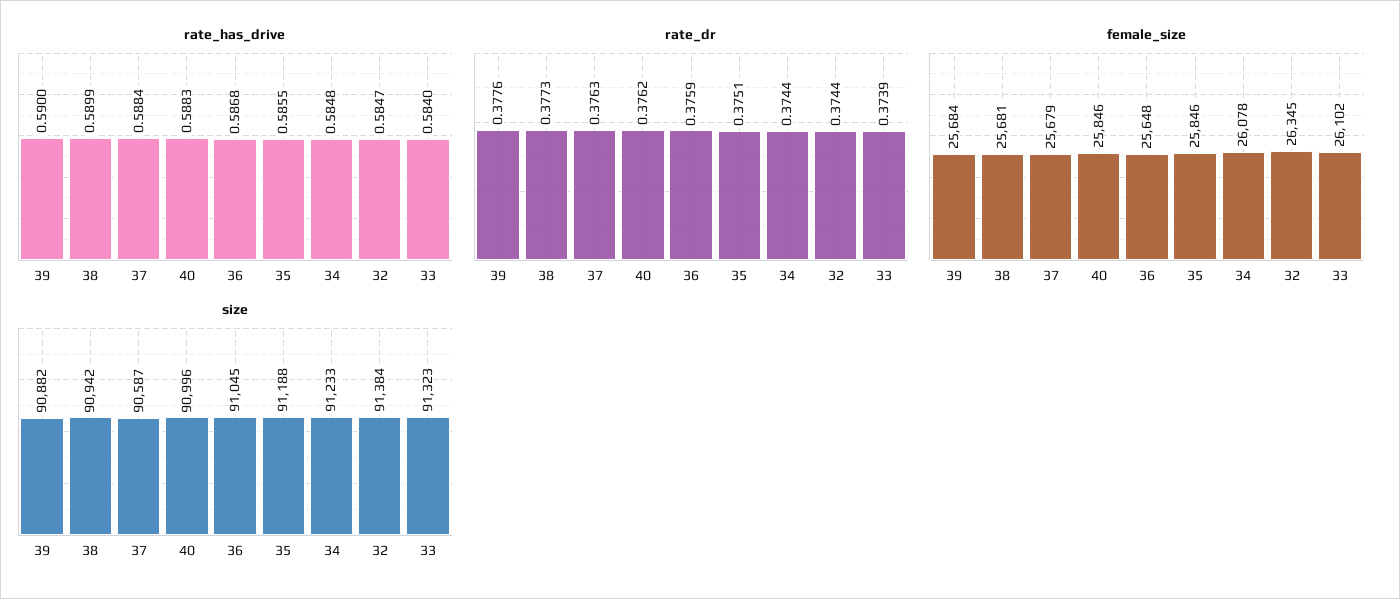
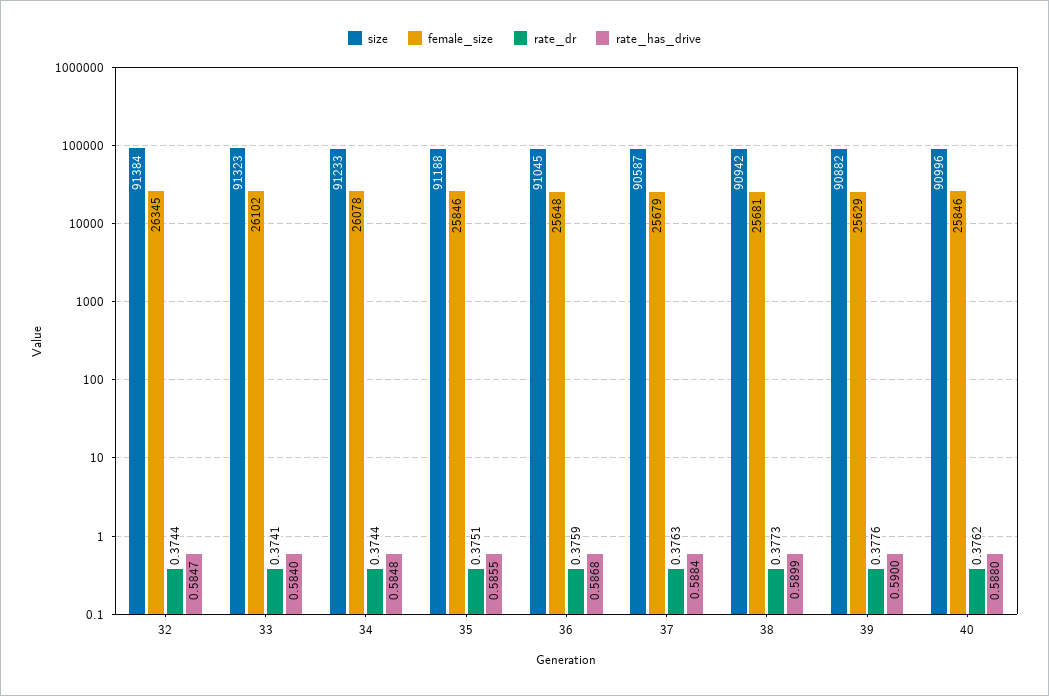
rate_has_drive, 40: 0.5883 -> 0.588
rate_dr, 33: 0.3739 -> 0.3741
female_size, 39: 25684 -> 25629

